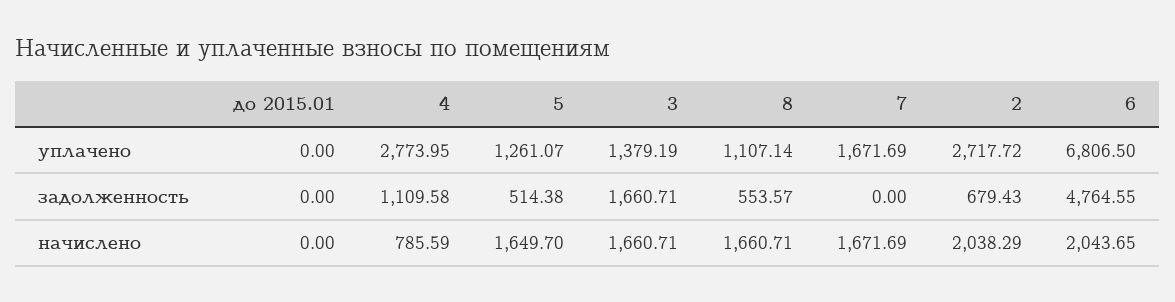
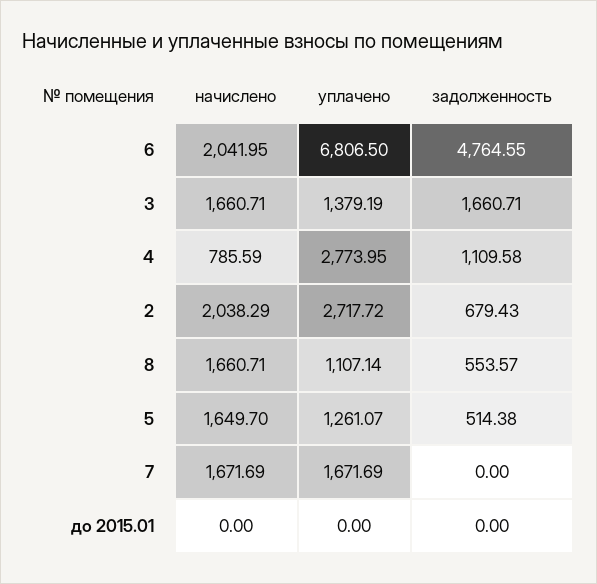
6, начислено: 2043.65 -> 2041.95

